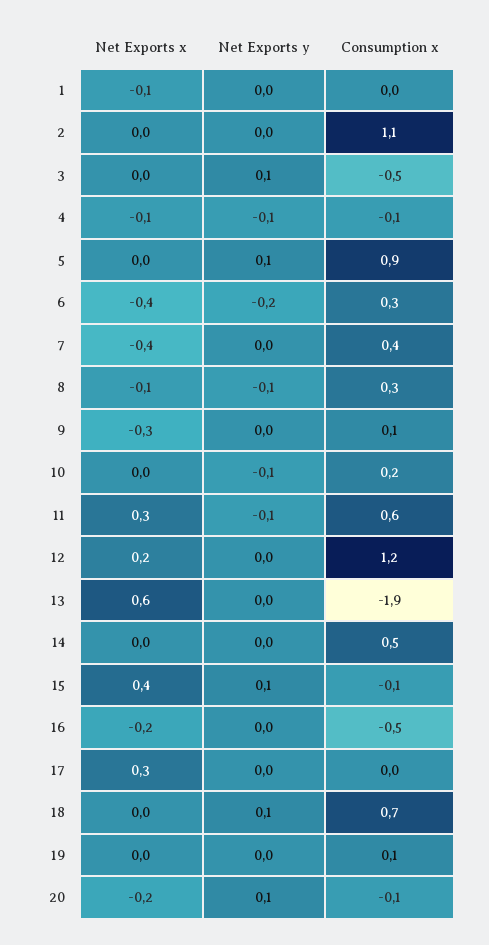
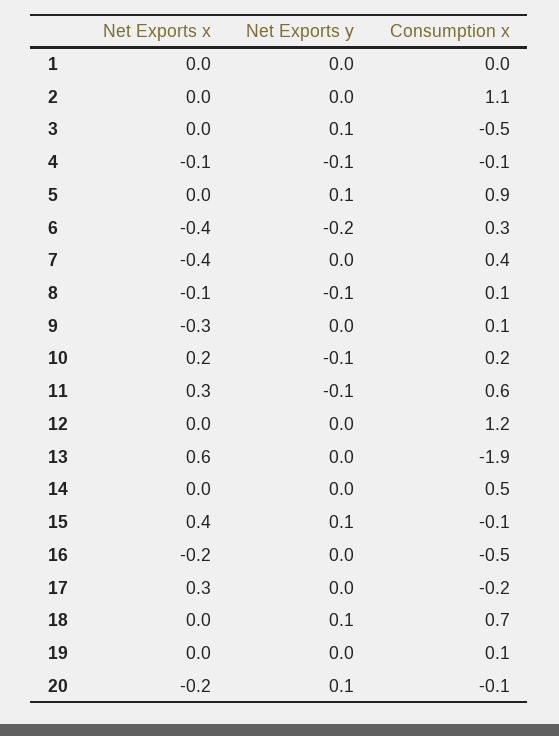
Net Exports x, 1: -0.1 -> 0
Consumption x, 8: 0.3 -> 0.1
Net Exports x, 10: 0 -> 0.2
Net Exports x, 12: 0.2 -> 0
Consumption x, 17: 0 -> -0.2

